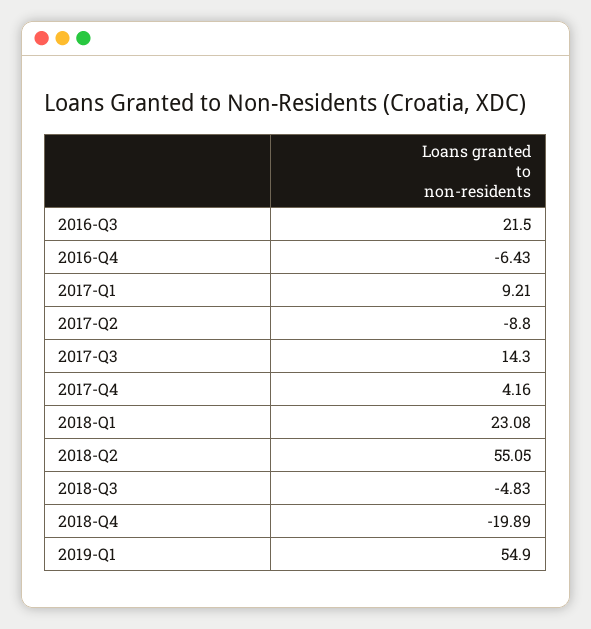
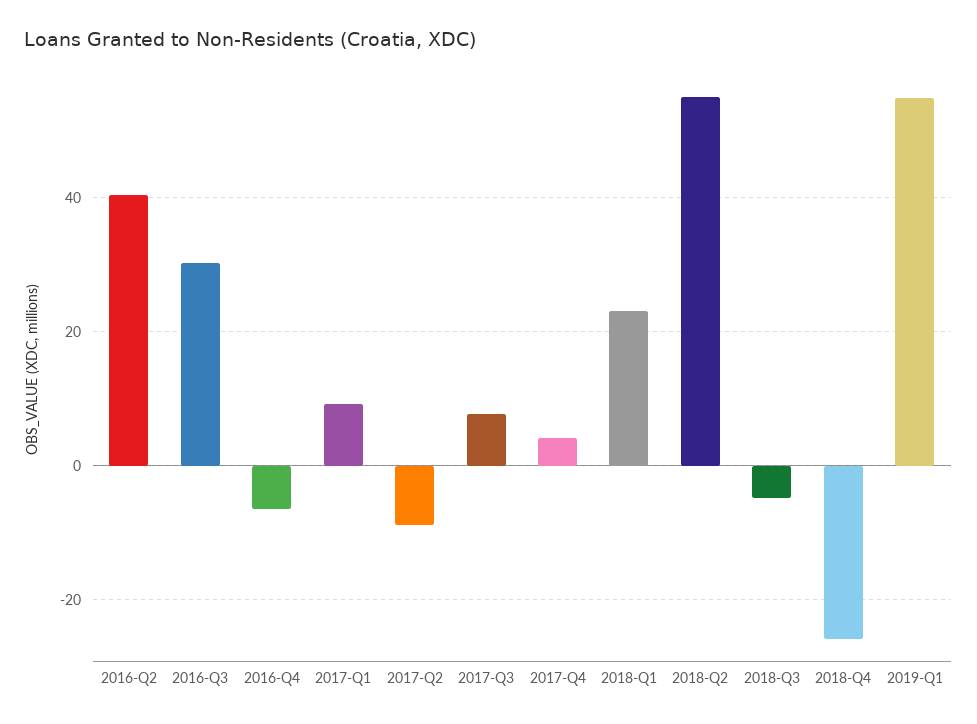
2016-Q3: 21.5 -> 30
2017-Q3: 14.3 -> 8
2018-Q4: -19.89 -> -26
2016-Q2: none -> 40

